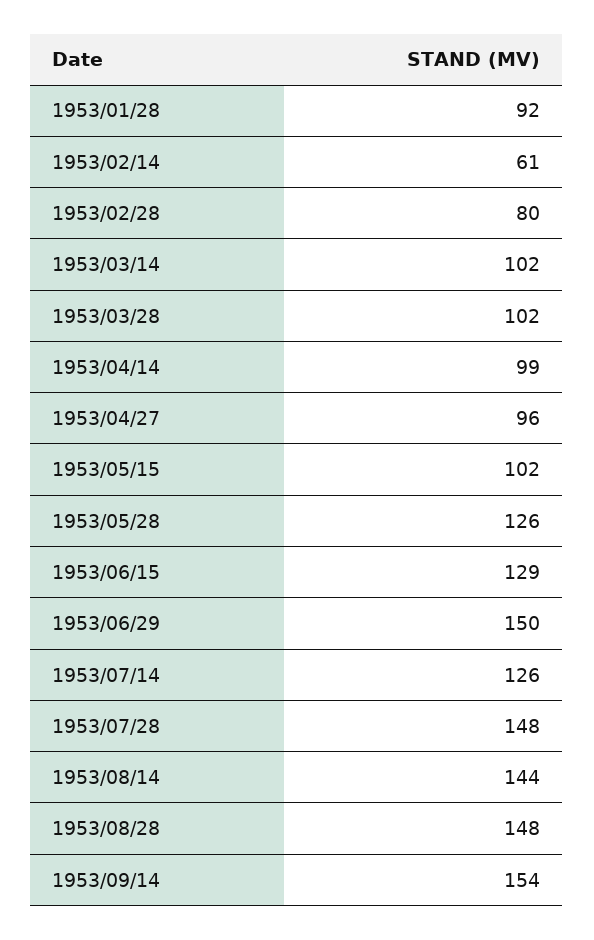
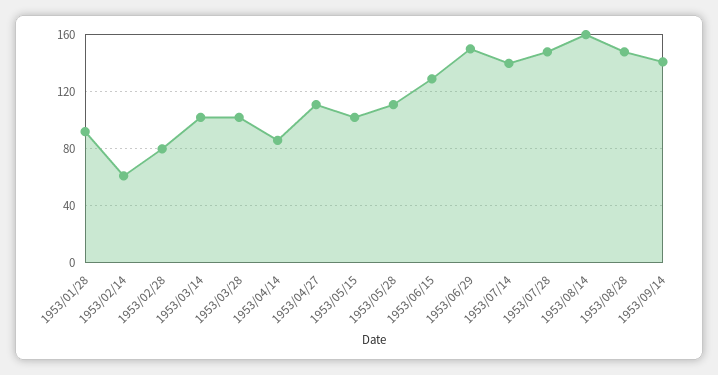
1953/04/14: 99 -> 85
1953/04/27: 96 -> 110
1953/05/28: 126 -> 110
1953/07/14: 126 -> 140
1953/08/14: 144 -> 160
1953/09/14: 154 -> 140

